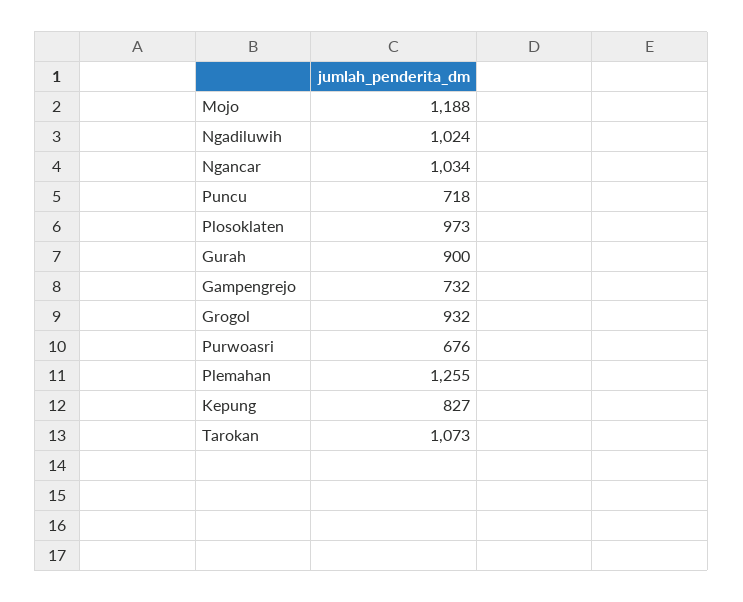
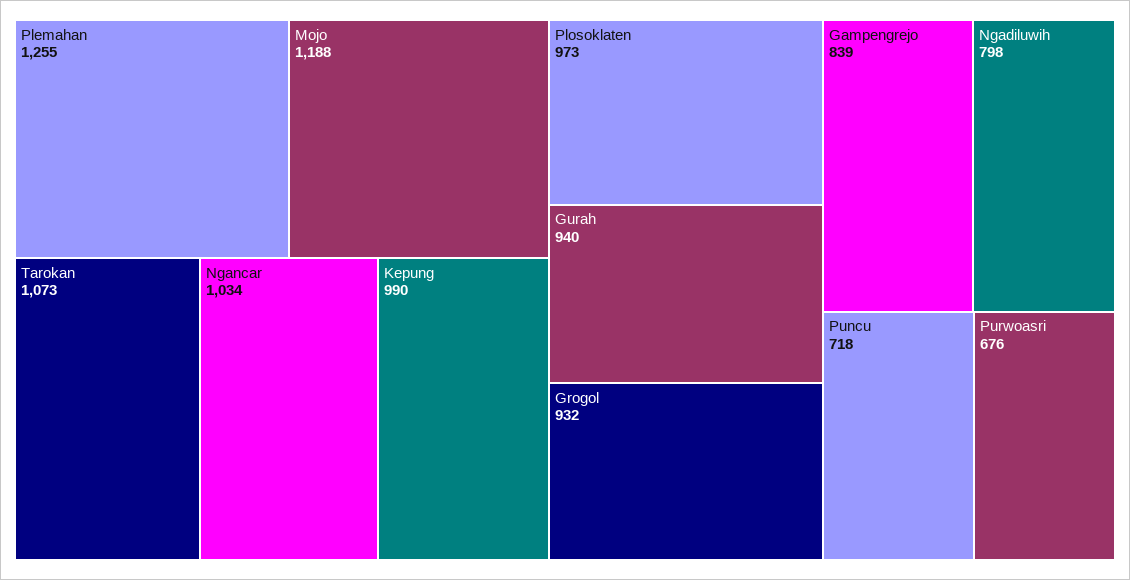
Ngadiluwih: 1024 -> 798
Gurah: 900 -> 940
Gampengrejo: 732 -> 839
Kepung: 827 -> 990

